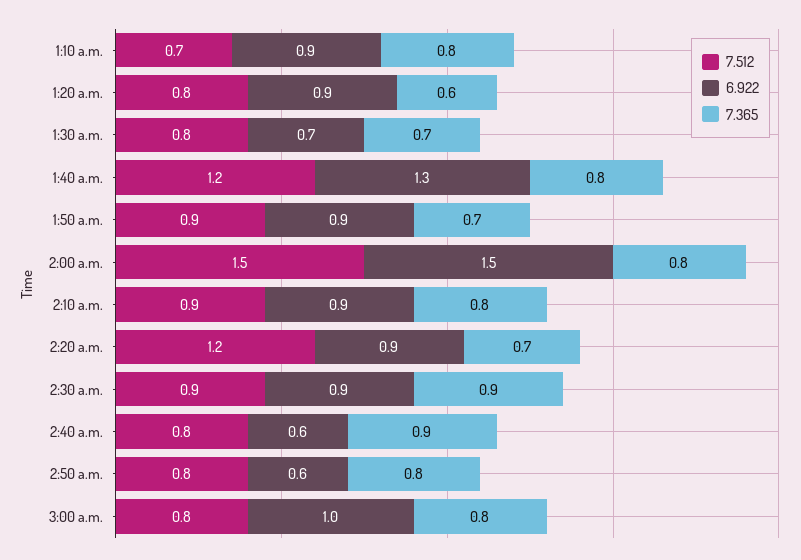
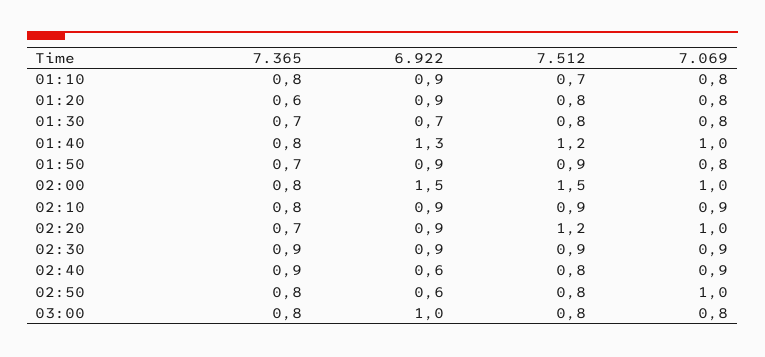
7.069, 1:10 a.m.: none -> 0.8
7.069, 1:20 a.m.: none -> 0.8
7.069, 1:30 a.m.: none -> 0.8
7.069, 1:40 a.m.: none -> 1
7.069, 1:50 a.m.: none -> 0.8
7.069, 2:00 a.m.: none -> 1
7.069, 2:10 a.m.: none -> 0.9
7.069, 2:20 a.m.: none -> 1
7.069, 2:30 a.m.: none -> 0.9
7.069, 2:40 a.m.: none -> 0.9
7.069, 2:50 a.m.: none -> 1
7.069, 3:00 a.m.: none -> 0.8

